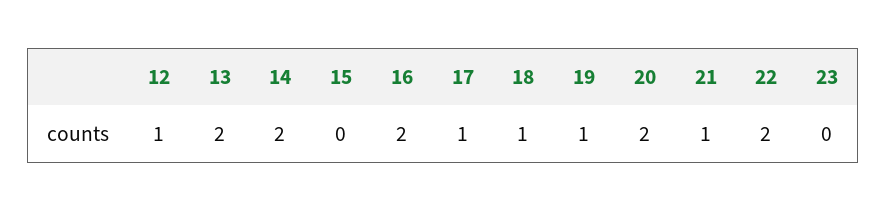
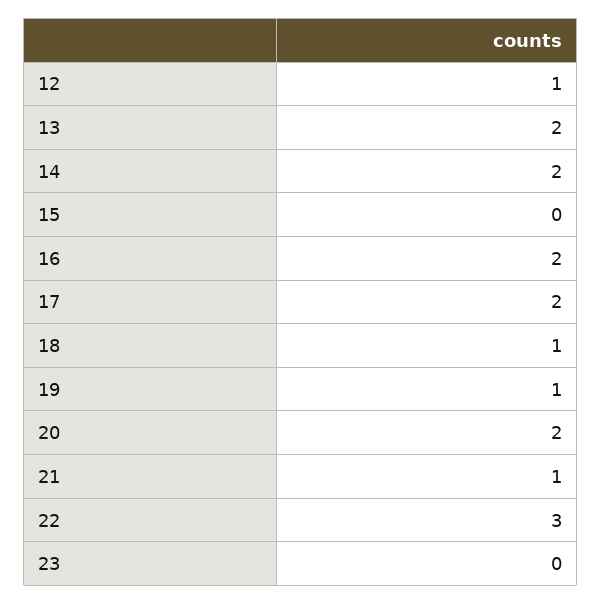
17: 1 -> 2
22: 2 -> 3

